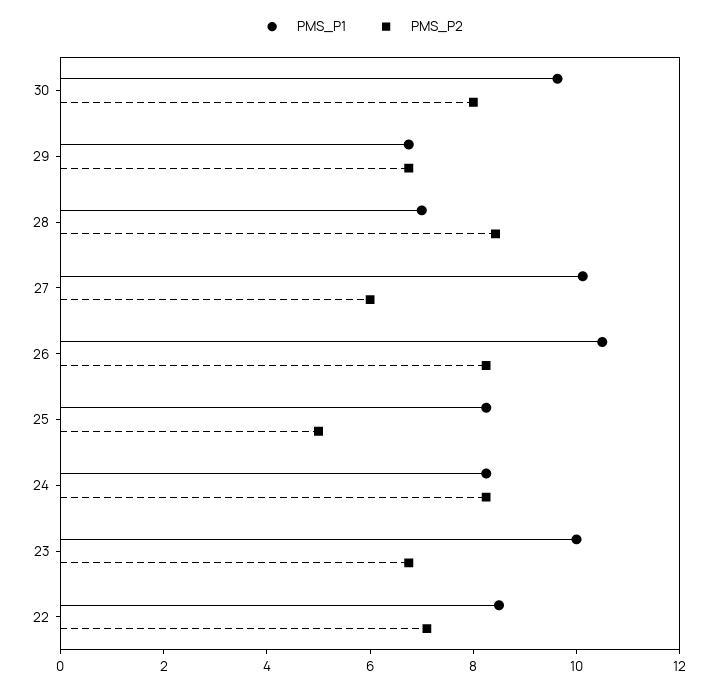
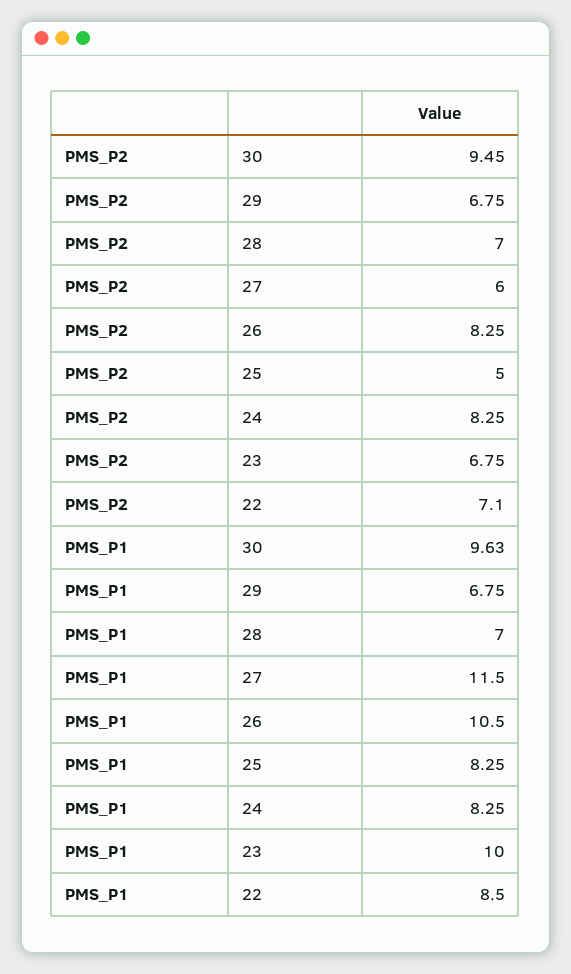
PMS_P2, 30: 8 -> 9.45
PMS_P2, 28: 8.5 -> 7
PMS_P1, 27: 10 -> 11.5

